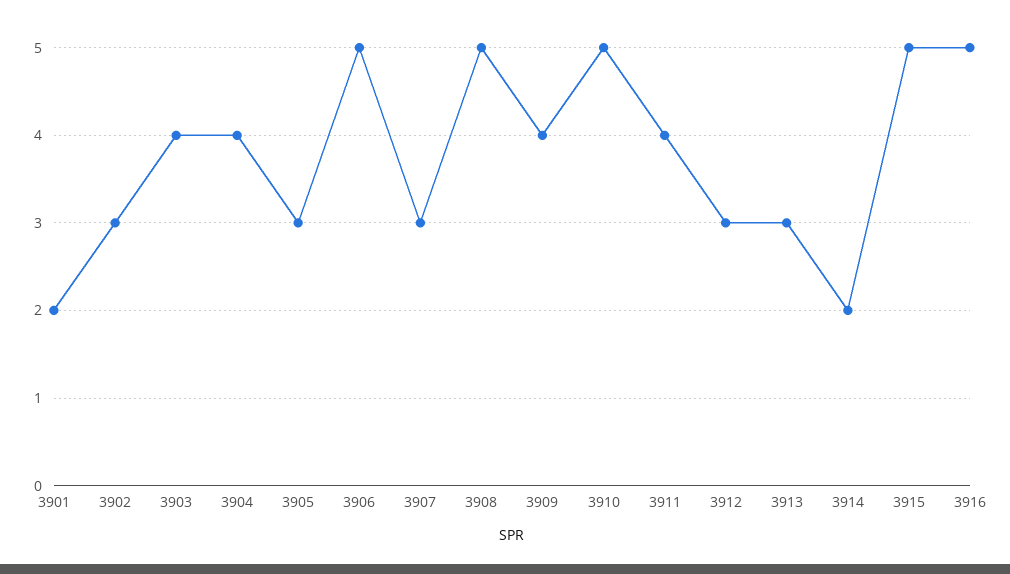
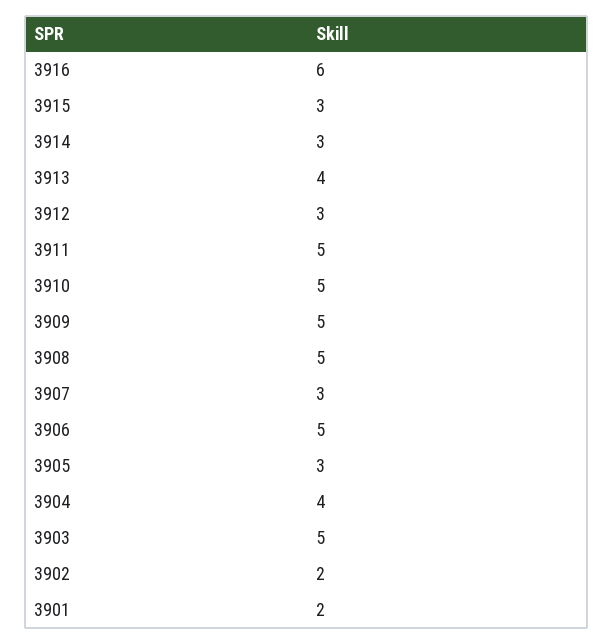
3902: 3 -> 2
3903: 4 -> 5
3909: 4 -> 5
3911: 4 -> 5
3913: 3 -> 4
3914: 2 -> 3
3915: 5 -> 3
3916: 5 -> 6

